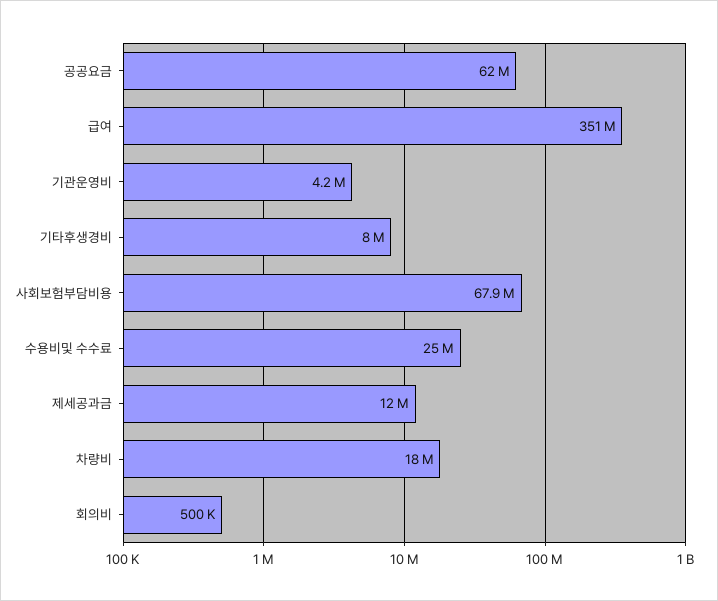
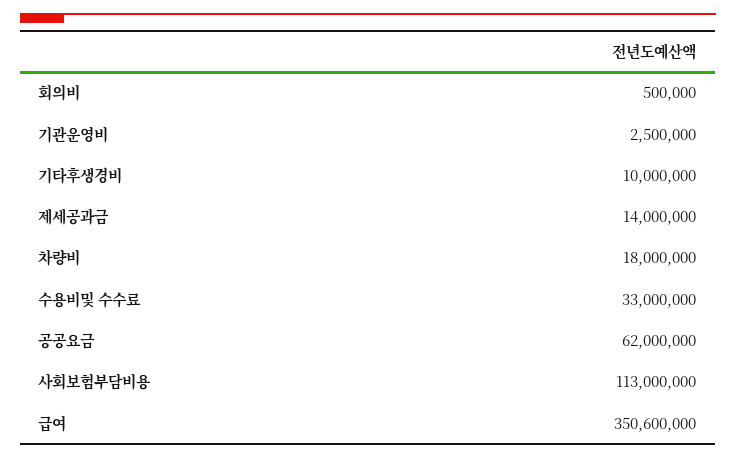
기관운영비: 4200000 -> 2500000
기타후생경비: 8000000 -> 10000000
사회보험부담비용: 67900000 -> 113000000
수용비및 수수료: 25000000 -> 33000000
제세공과금: 12000000 -> 14000000

